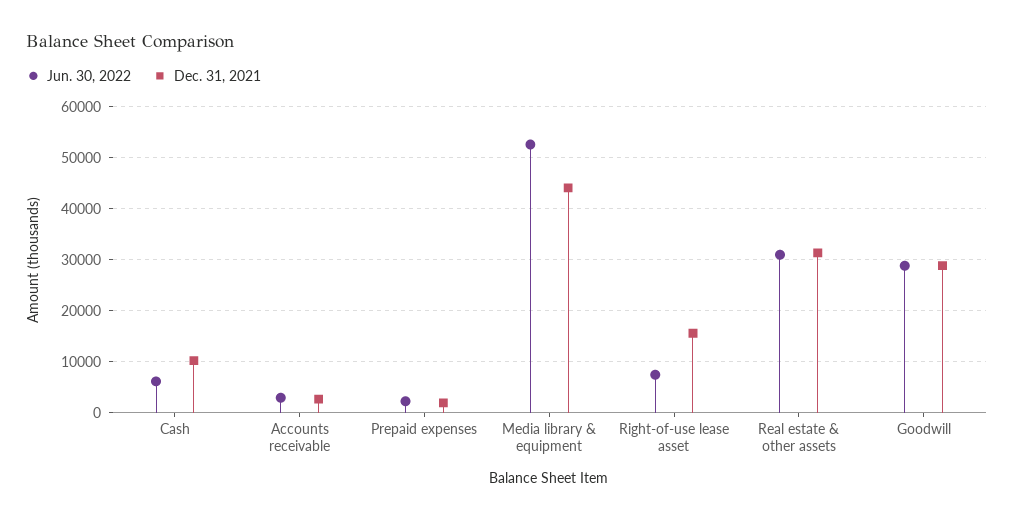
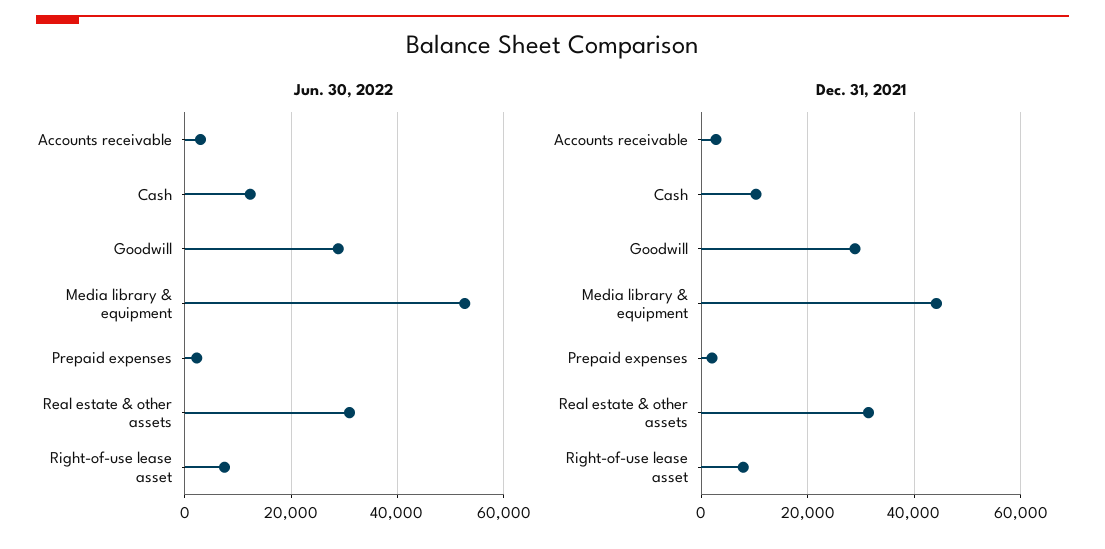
Jun. 30, 2022, Cash: 6000 -> 12000
Dec. 31, 2021, Right-of-use lease asset: 16000 -> 8000

